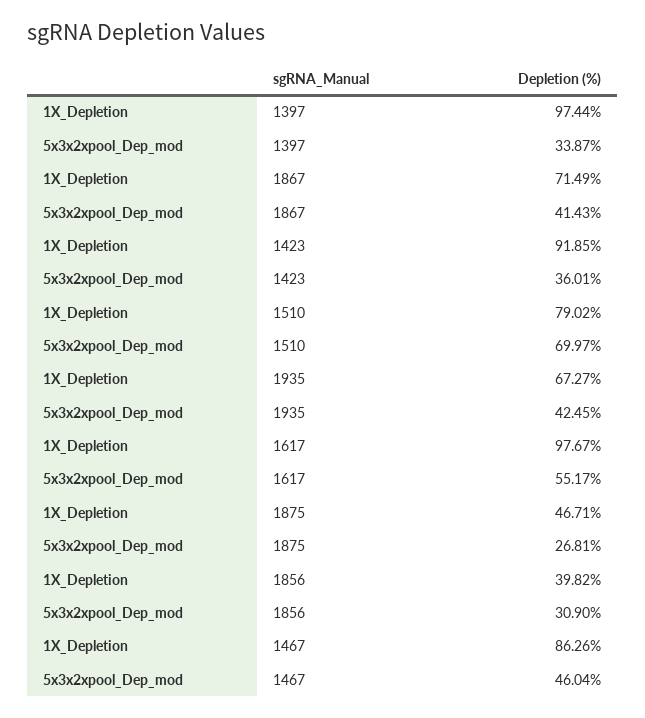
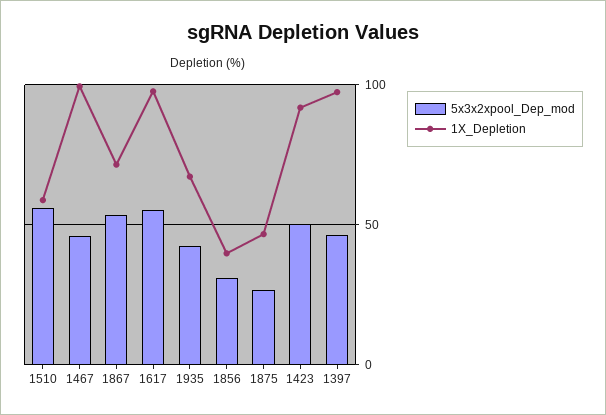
5x3x2xpool_Dep_mod, 1397: 33.87 -> 45
5x3x2xpool_Dep_mod, 1867: 41.43 -> 55
5x3x2xpool_Dep_mod, 1423: 36.01 -> 50
1X_Depletion, 1510: 79.02 -> 60
5x3x2xpool_Dep_mod, 1510: 69.97 -> 55
1X_Depletion, 1467: 86.26 -> 100

